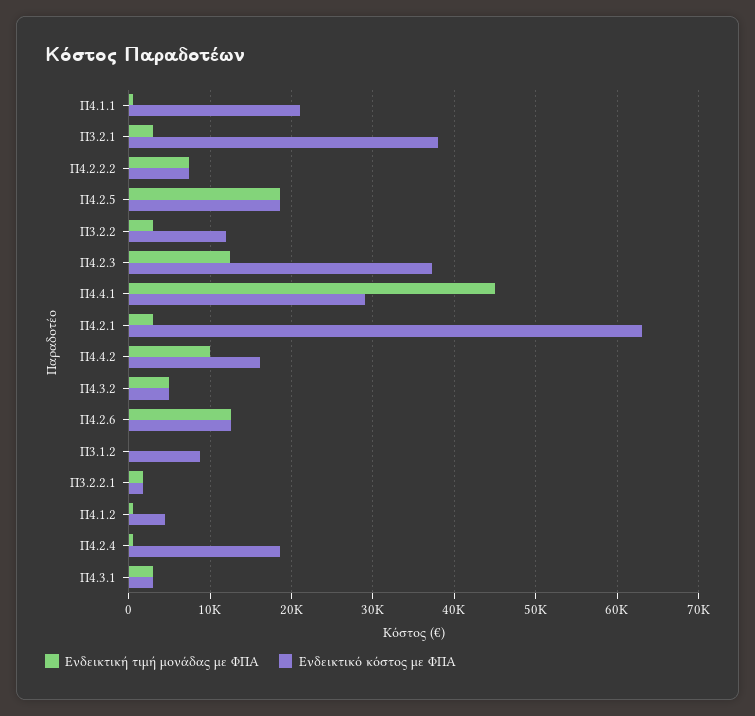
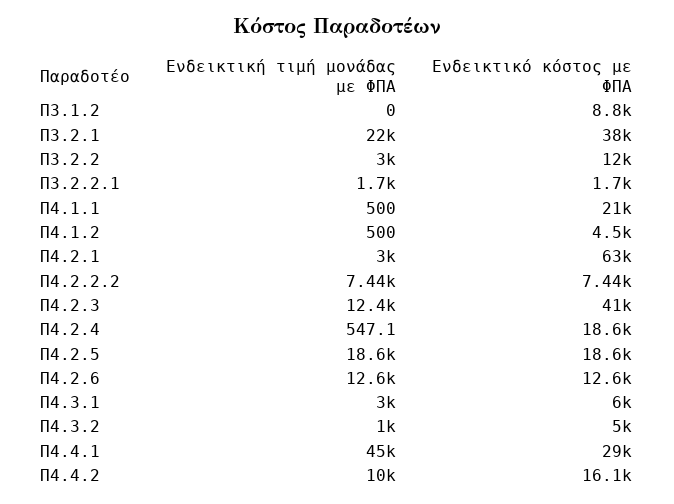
Ενδεικτική τιμή μονάδας με ΦΠΑ, Π3.2.1: 3000 -> 22000
Ενδεικτικό κόστος με ΦΠΑ, Π4.2.3: 37000 -> 41000
Ενδεικτική τιμή μονάδας με ΦΠΑ, Π4.3.2: 5000 -> 1000
Ενδεικτικό κόστος με ΦΠΑ, Π4.3.1: 3000 -> 6000

